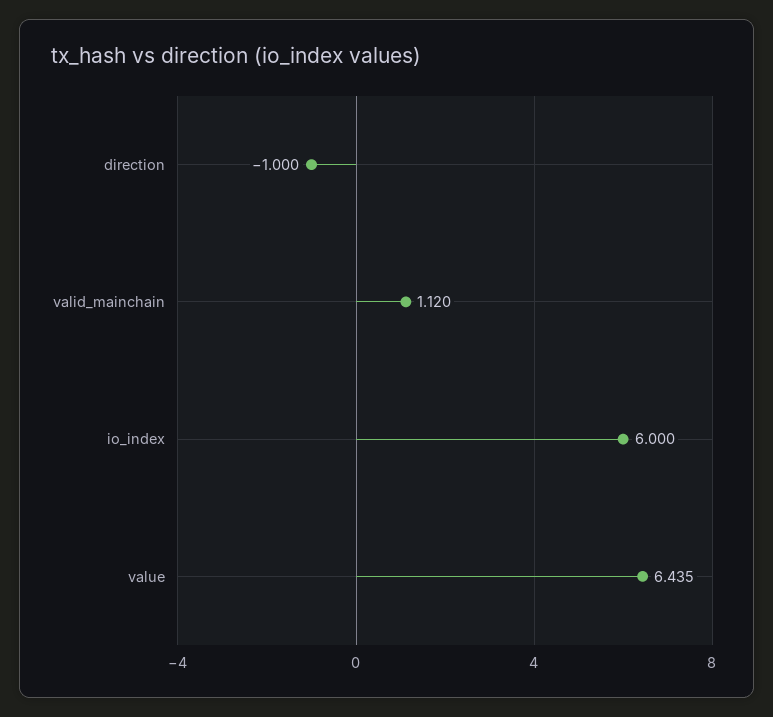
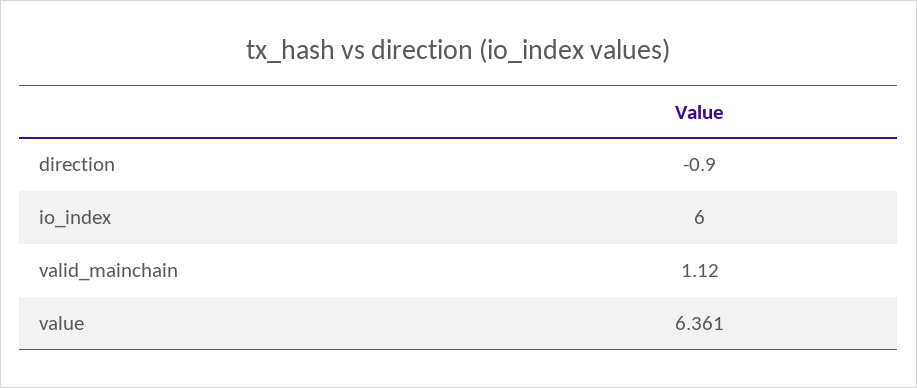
direction: -1 -> -0.9
value: 6.435 -> 6.361

